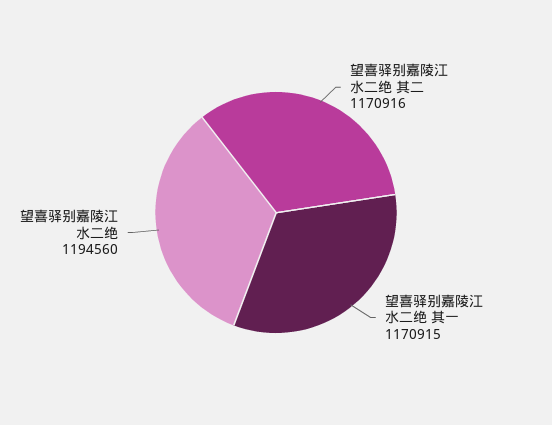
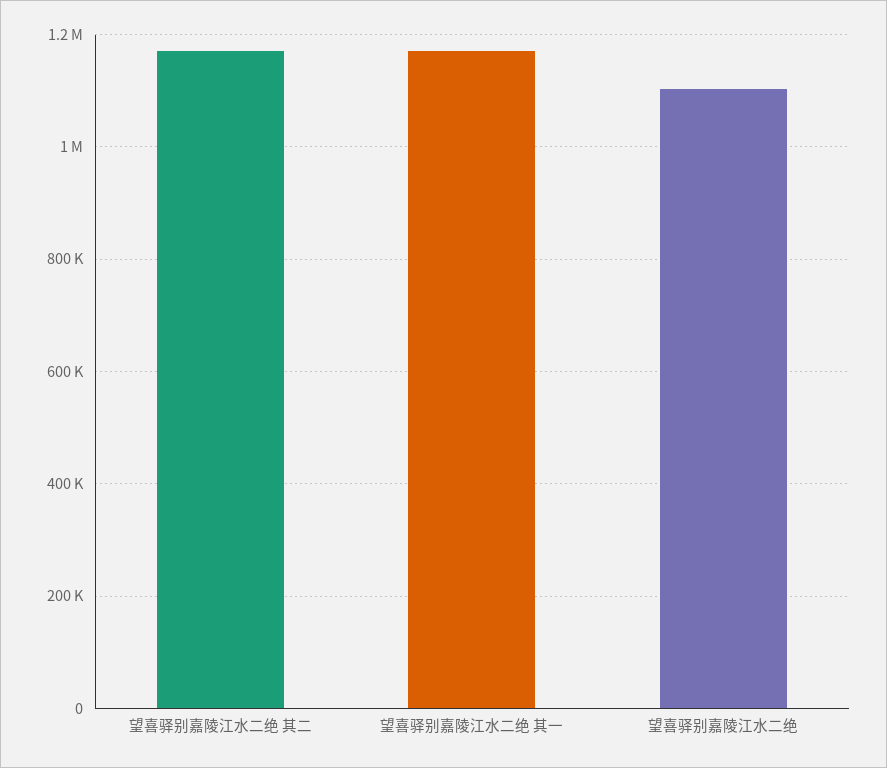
望喜驿别嘉陵江水二绝: 1194560 -> 1100000

